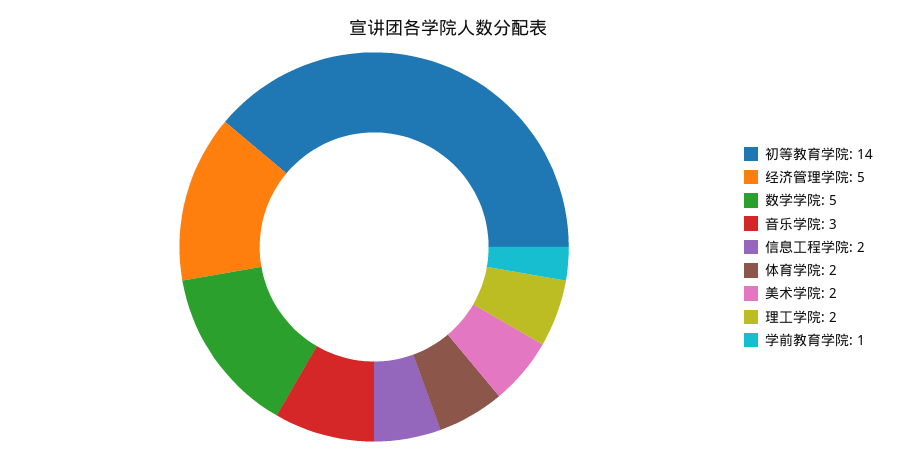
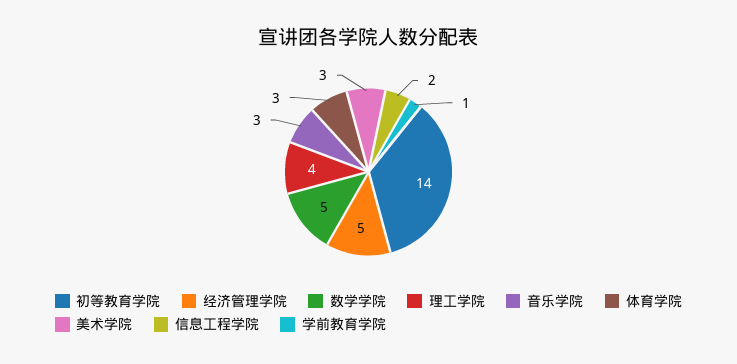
体育学院: 2 -> 3
美术学院: 2 -> 3
理工学院: 2 -> 4

